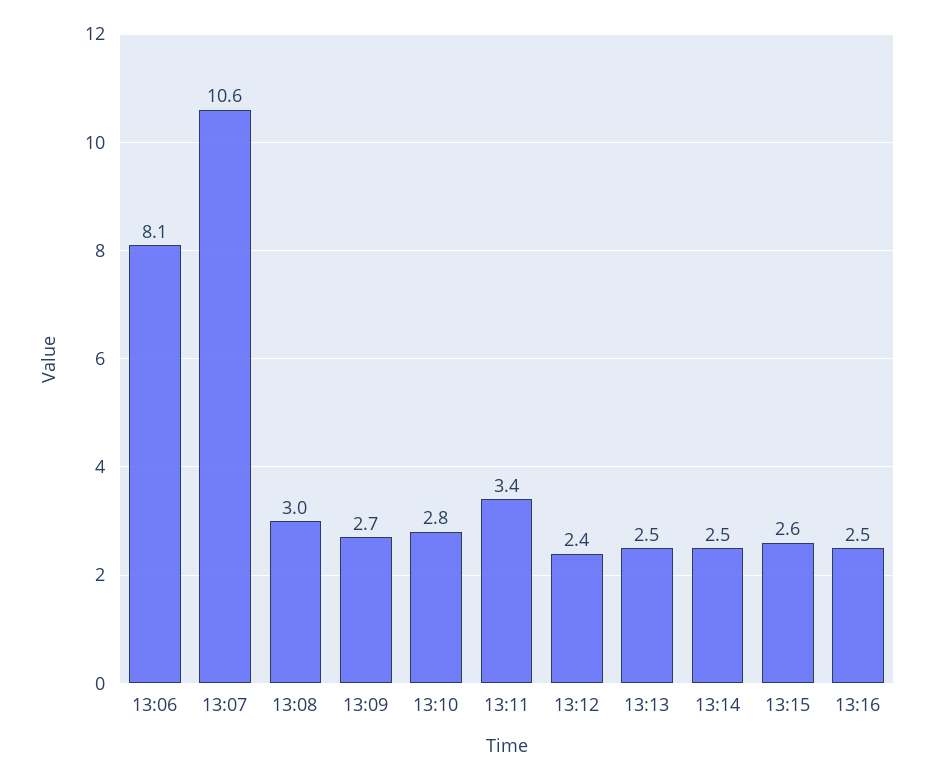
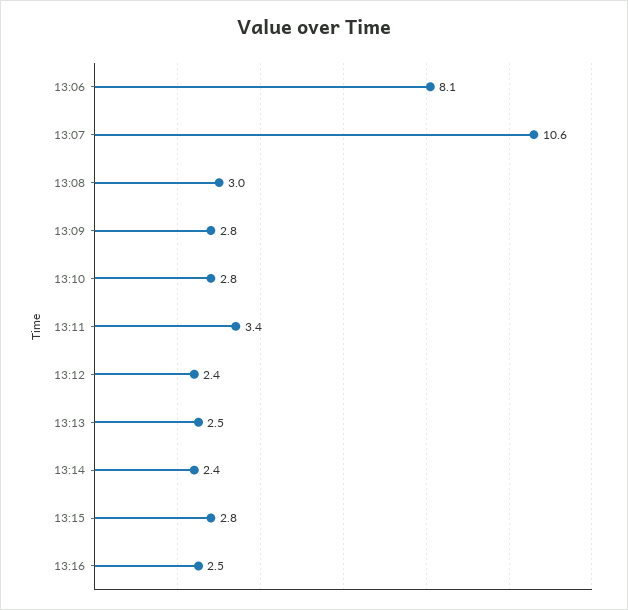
13:09: 2.7 -> 2.8
13:14: 2.5 -> 2.4
13:15: 2.6 -> 2.8

